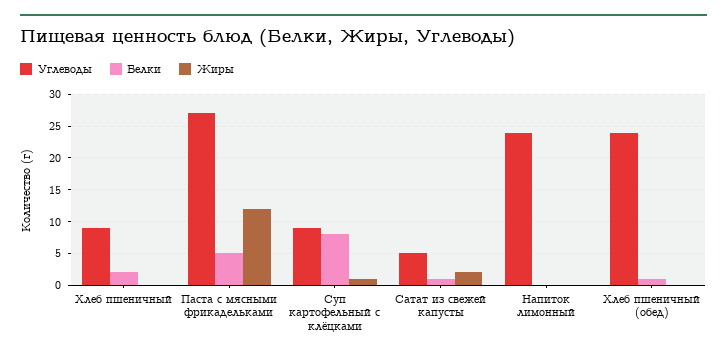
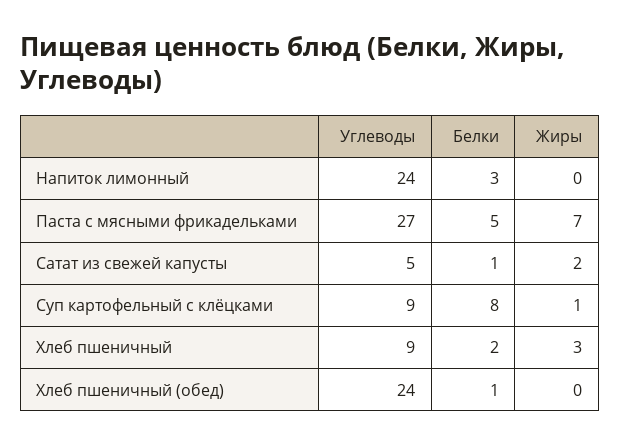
Жиры, Хлеб пшеничный: 0 -> 3
Жиры, Паста с мясными фрикадельками: 12 -> 7
Белки, Напиток лимонный: 0 -> 3

